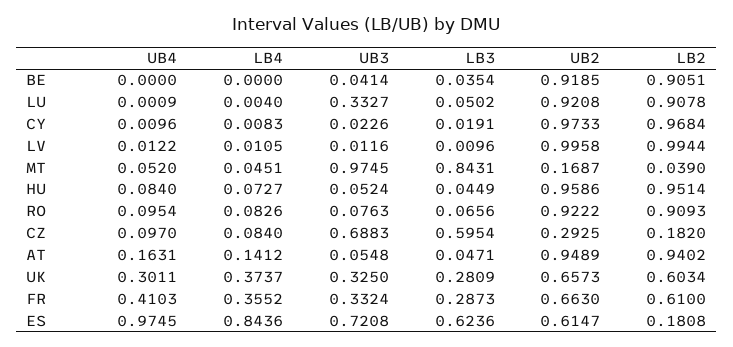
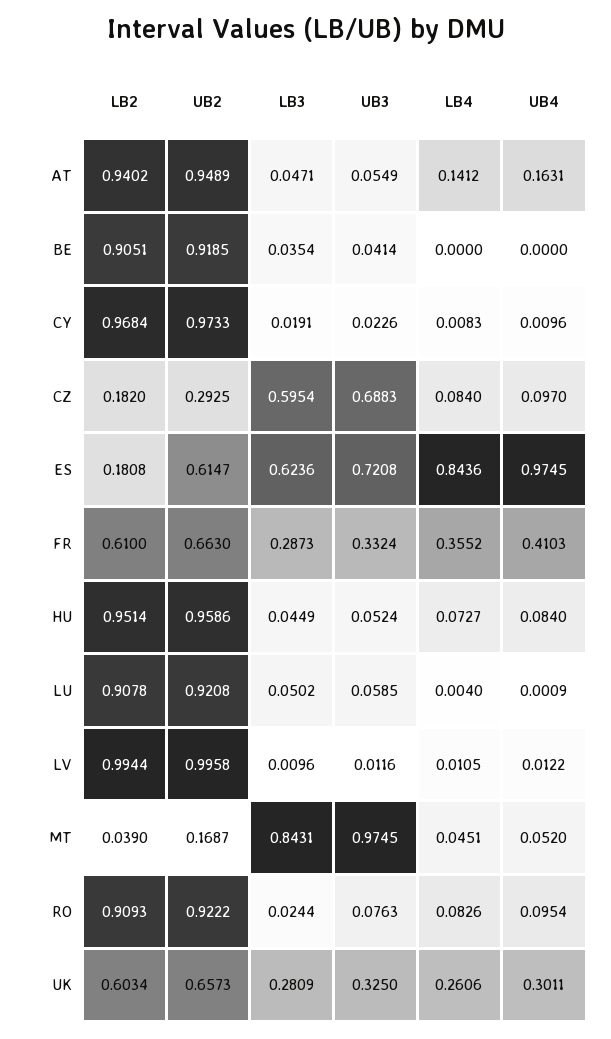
UB3, LU: 0.3327 -> 0.0585
LB3, RO: 0.0656 -> 0.0244
UB3, AT: 0.0548 -> 0.0549
LB4, UK: 0.3737 -> 0.2606

